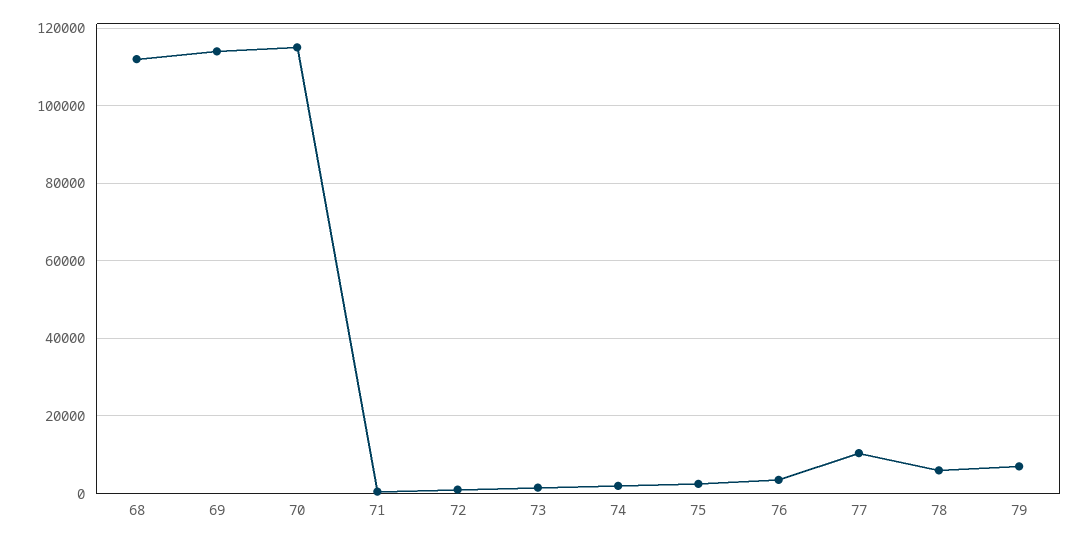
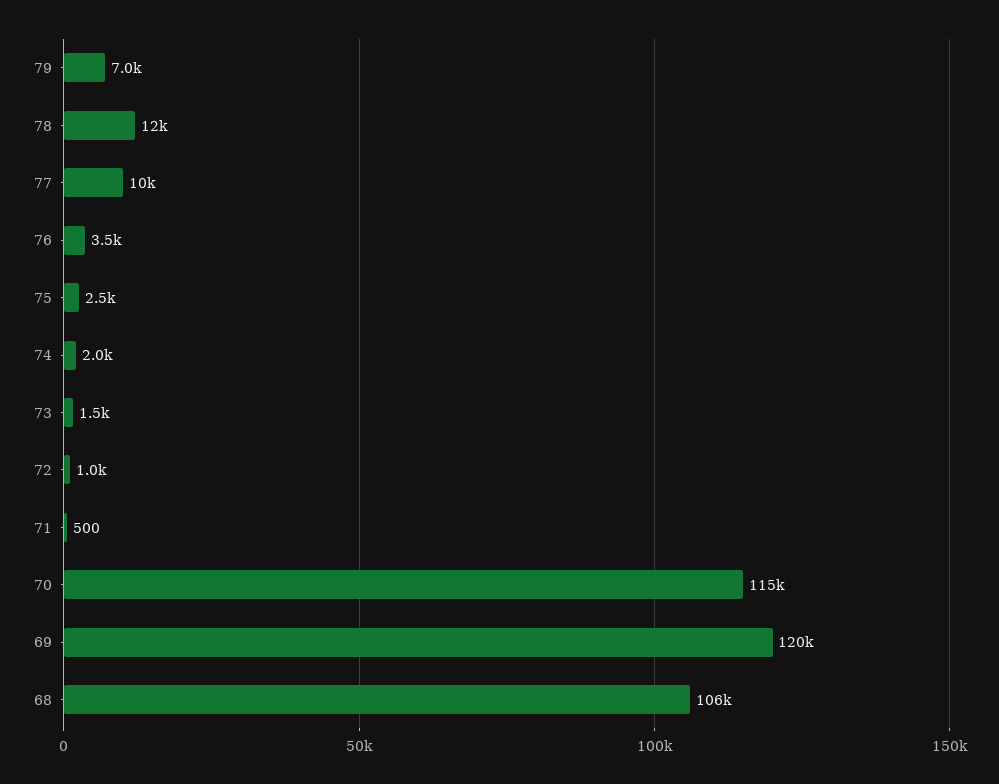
68: 112000 -> 106000
69: 114000 -> 120000
78: 6000 -> 12000

